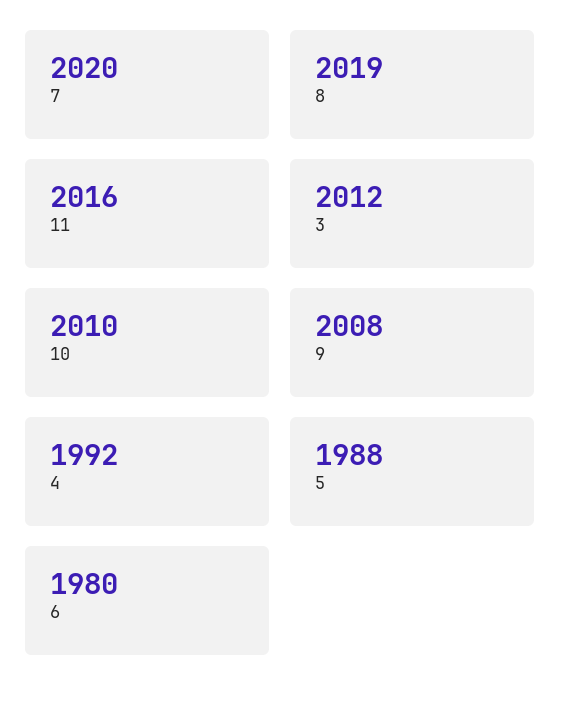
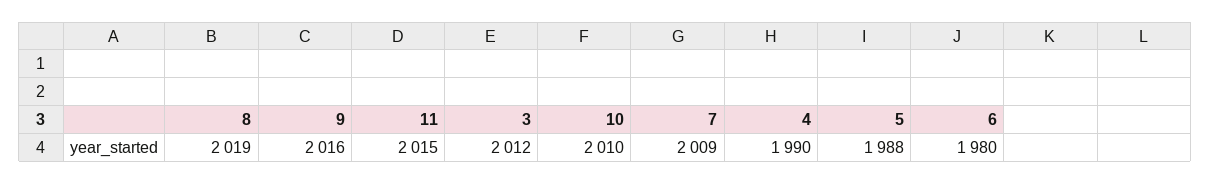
7: 2020 -> 2009
11: 2016 -> 2015
9: 2008 -> 2016
4: 1992 -> 1990

